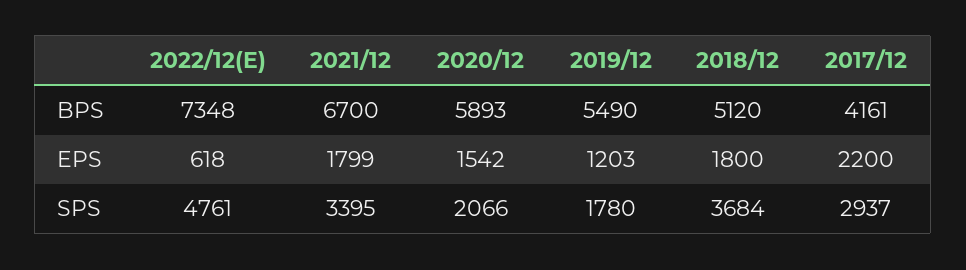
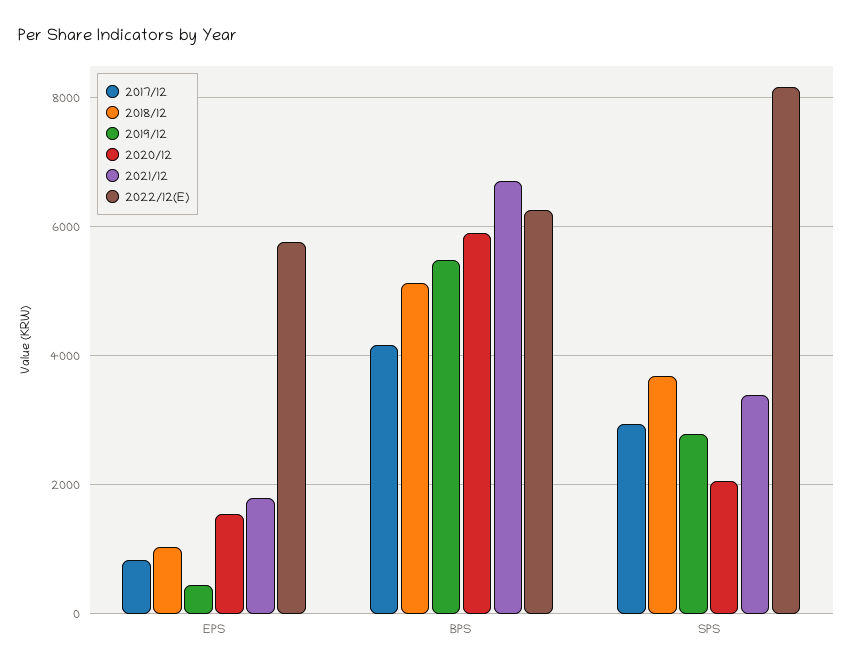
2022/12(E), BPS: 7348 -> 6200
2022/12(E), EPS: 618 -> 5800
2019/12, EPS: 1203 -> 400
2018/12, EPS: 1800 -> 1000
2017/12, EPS: 2200 -> 800
2022/12(E), SPS: 4761 -> 8200
2019/12, SPS: 1780 -> 2800

